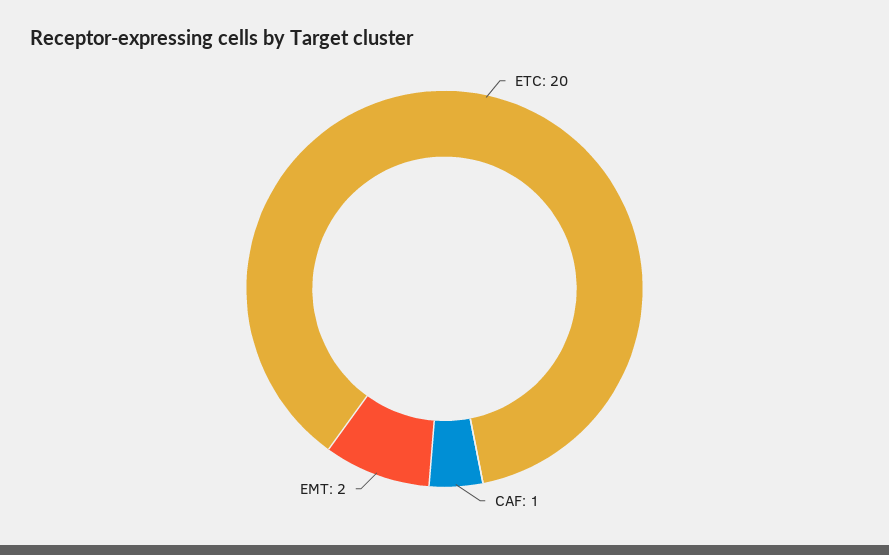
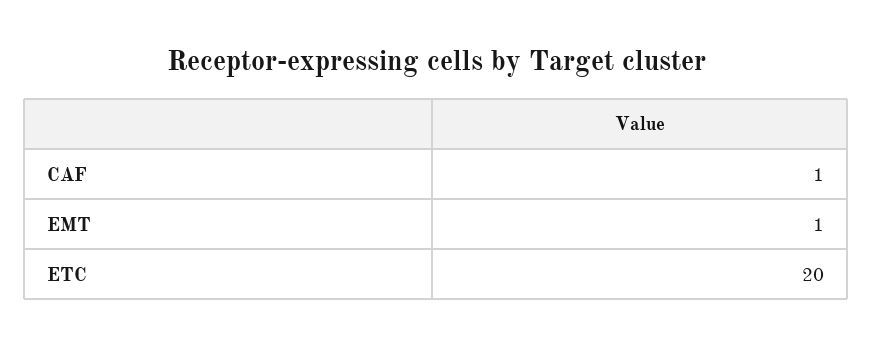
EMT: 2 -> 1

